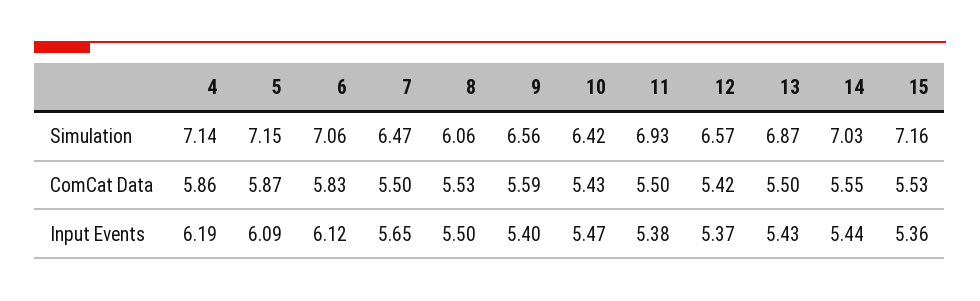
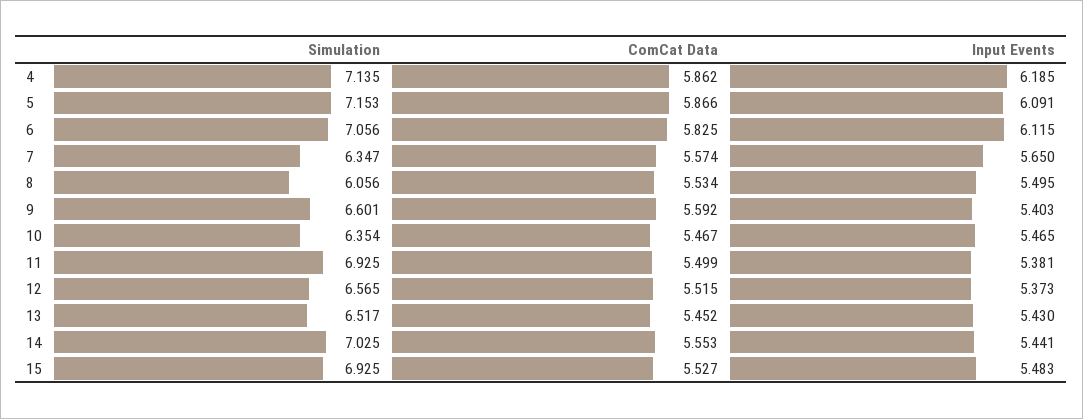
7, Simulation: 6.47 -> 6.347
9, Simulation: 6.56 -> 6.601
10, Simulation: 6.42 -> 6.354
13, Simulation: 6.87 -> 6.517
15, Simulation: 7.16 -> 6.925
7, ComCat Data: 5.5 -> 5.574
10, ComCat Data: 5.43 -> 5.467
12, ComCat Data: 5.42 -> 5.515
13, ComCat Data: 5.5 -> 5.452
15, Input Events: 5.36 -> 5.483

